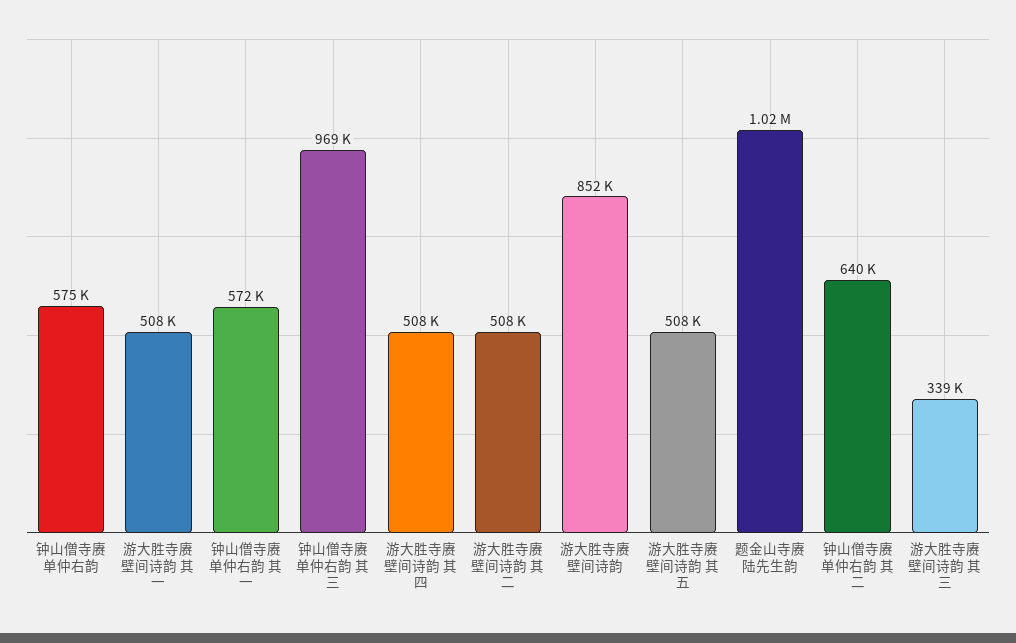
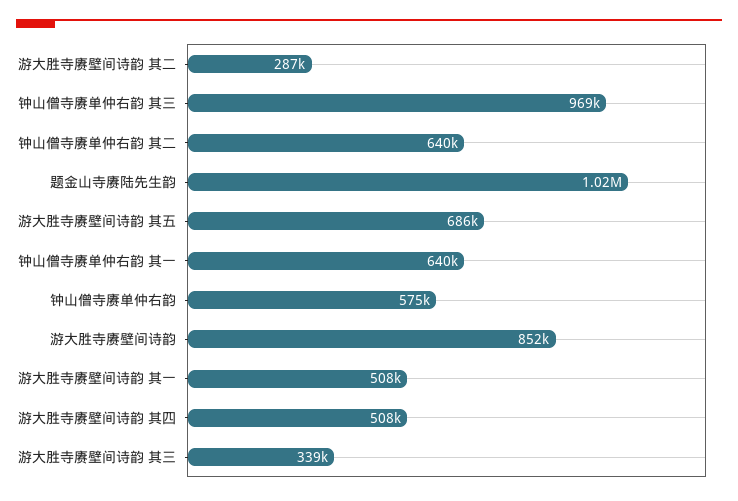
钟山僧寺赓单仲右韵 其一: 572000 -> 640000
游大胜寺赓壁间诗韵 其二: 508000 -> 287000
游大胜寺赓壁间诗韵 其五: 508000 -> 686000

